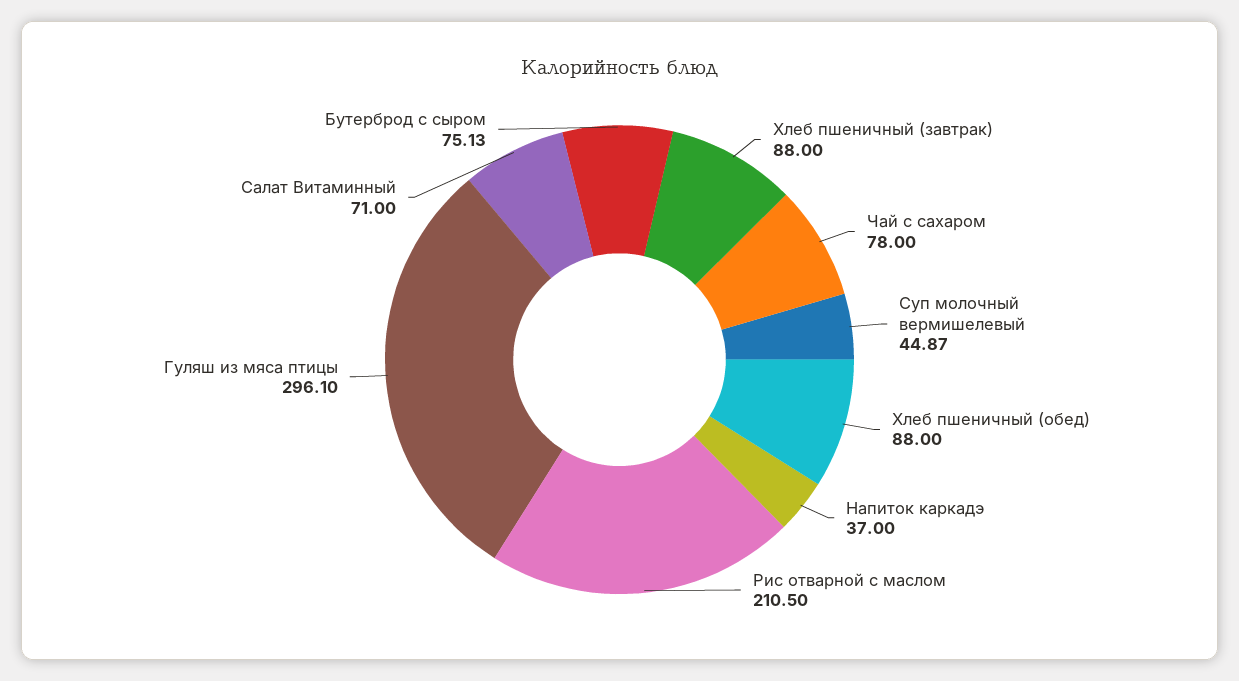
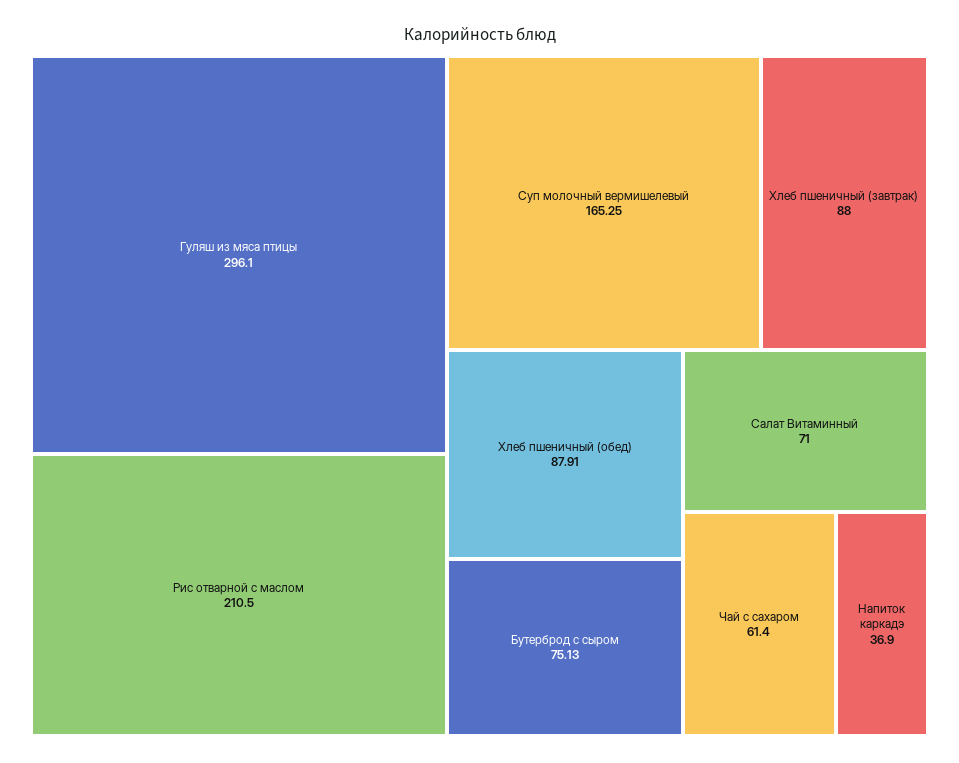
Чай с сахаром: 78 -> 61.4
Суп молочный вермишелевый: 44.87 -> 165.25
Хлеб пшеничный (обед): 88 -> 87.91
Напиток каркадэ: 37 -> 36.9

